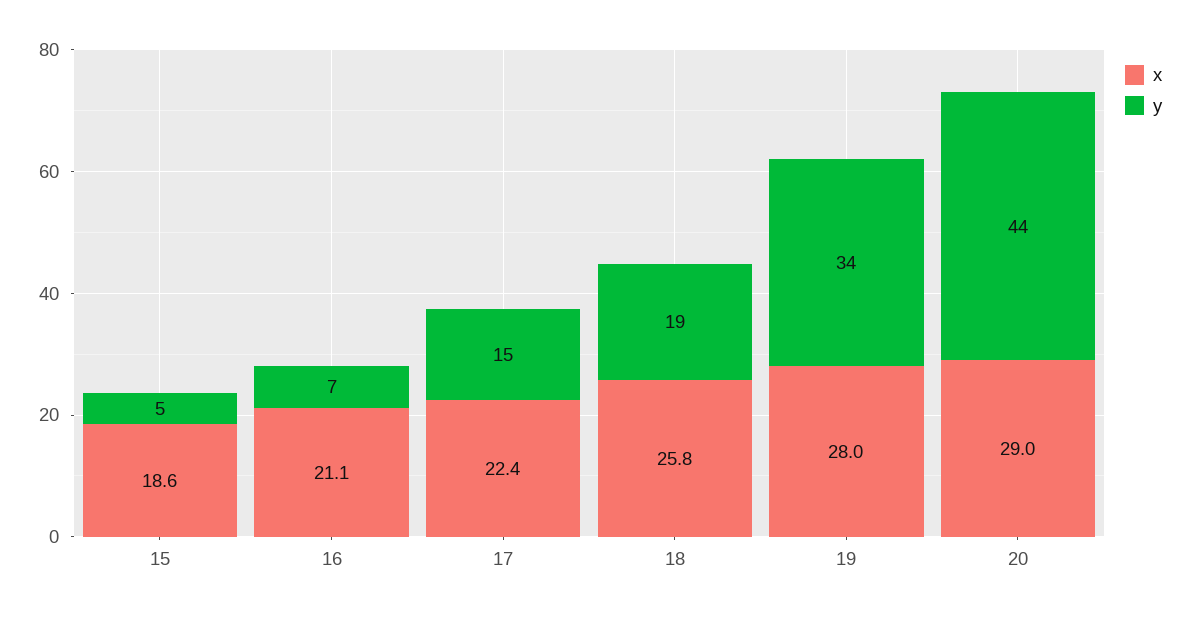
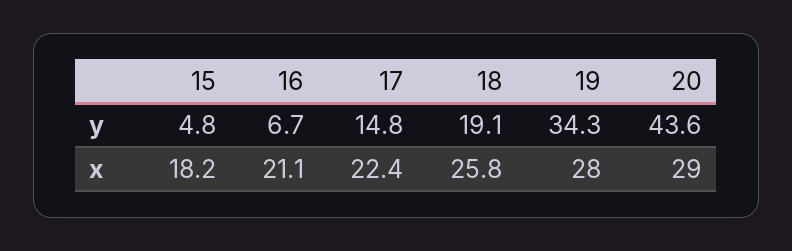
x, 15: 18.6 -> 18.2

